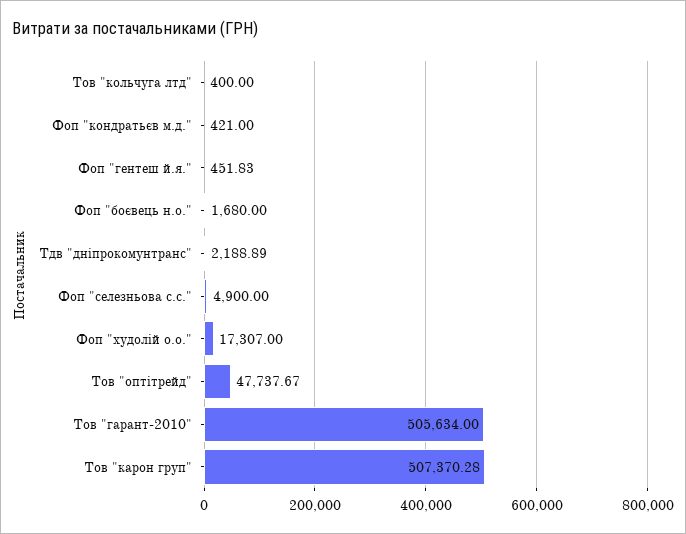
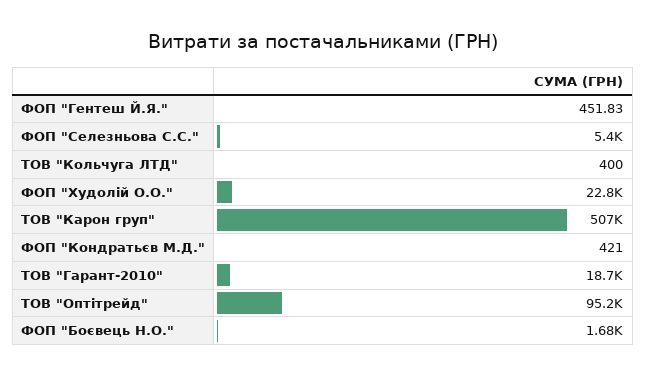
Тдв "дніпрокомунтранс": 2188.89 -> none
Фоп "селезньова с.с.": 4900 -> 5400
Фоп "худолій о.о.": 17307 -> 22800
Тов "оптітрейд": 47737.67 -> 95200
Тов "гарант-2010": 505634 -> 18700

